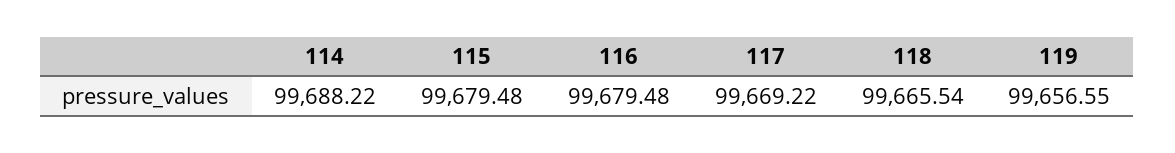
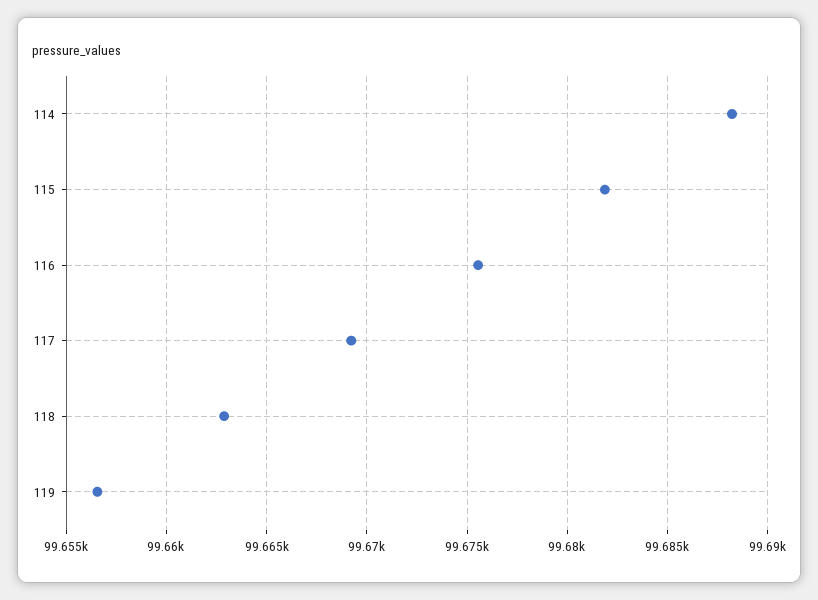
115: 99679.48 -> 99682
116: 99679.48 -> 99675.5
118: 99665.54 -> 99663

